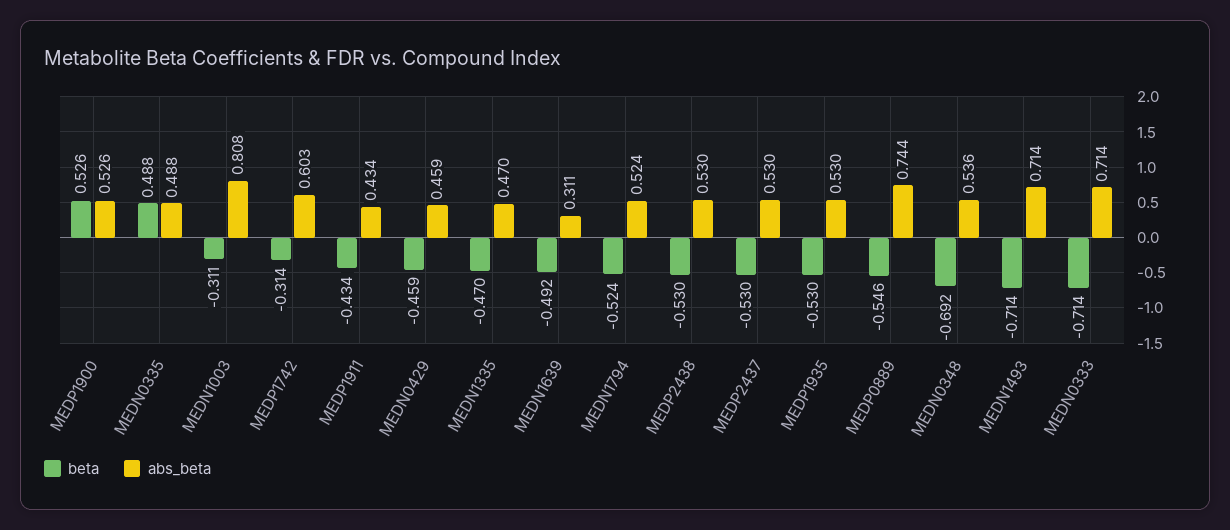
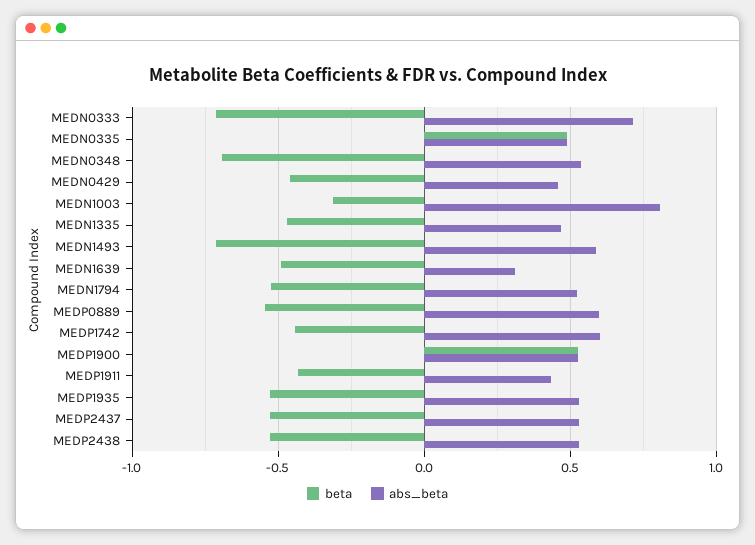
beta, MEDP1742: -0.314 -> -0.45
abs_beta, MEDP0889: 0.744 -> 0.6
abs_beta, MEDN1493: 0.714 -> 0.6

